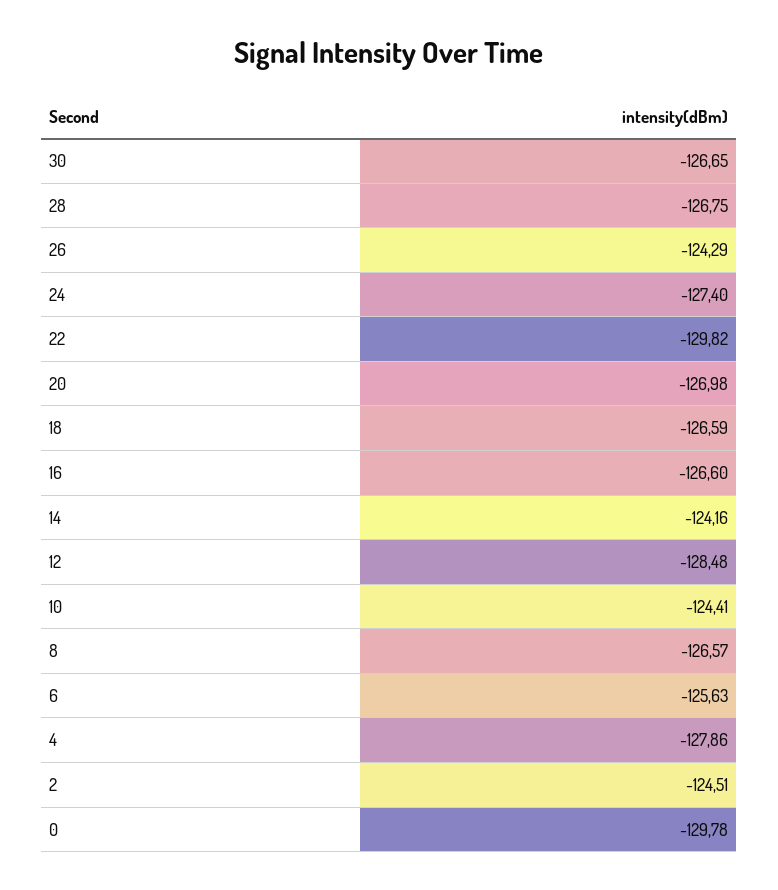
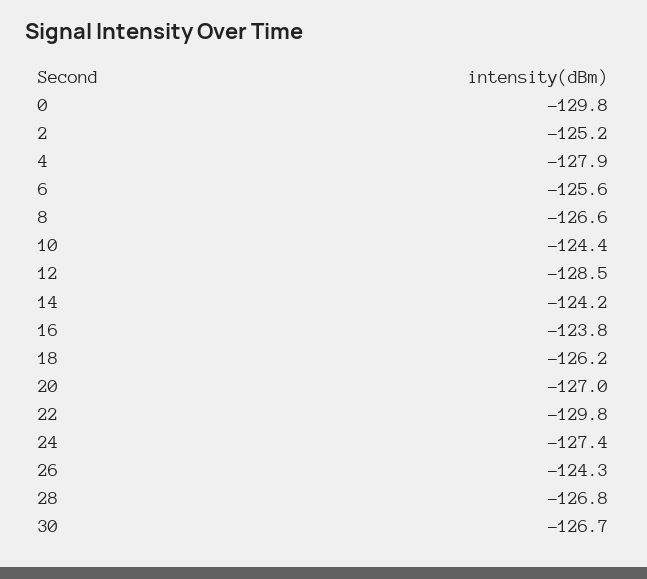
18: -126.59 -> -126.2
16: -126.6 -> -123.8
2: -124.51 -> -125.2

